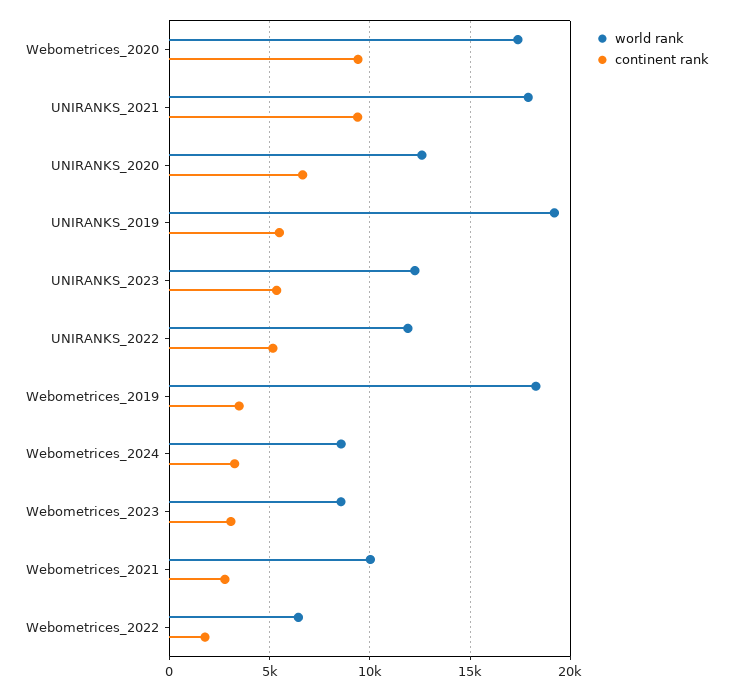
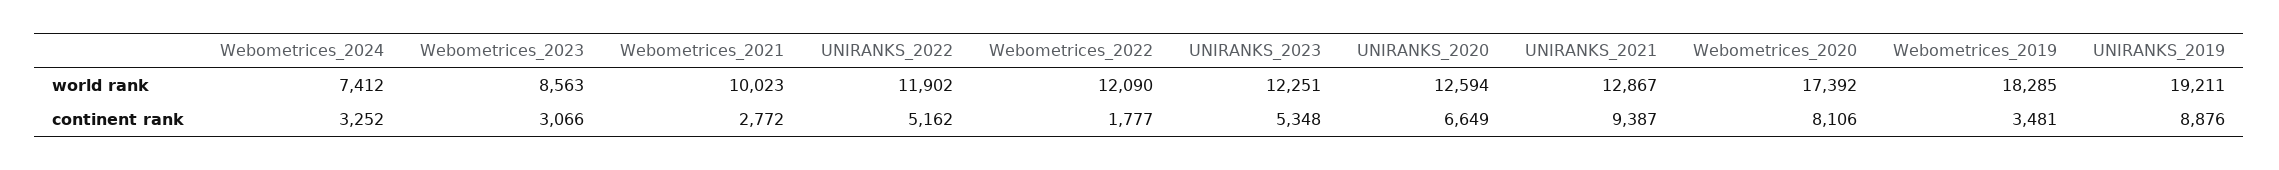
continent rank, Webometrices_2020: 9500 -> 8106
world rank, UNIRANKS_2021: 18000 -> 12867
continent rank, UNIRANKS_2019: 5500 -> 8876
world rank, Webometrices_2024: 8500 -> 7412
world rank, Webometrices_2022: 6500 -> 12090

